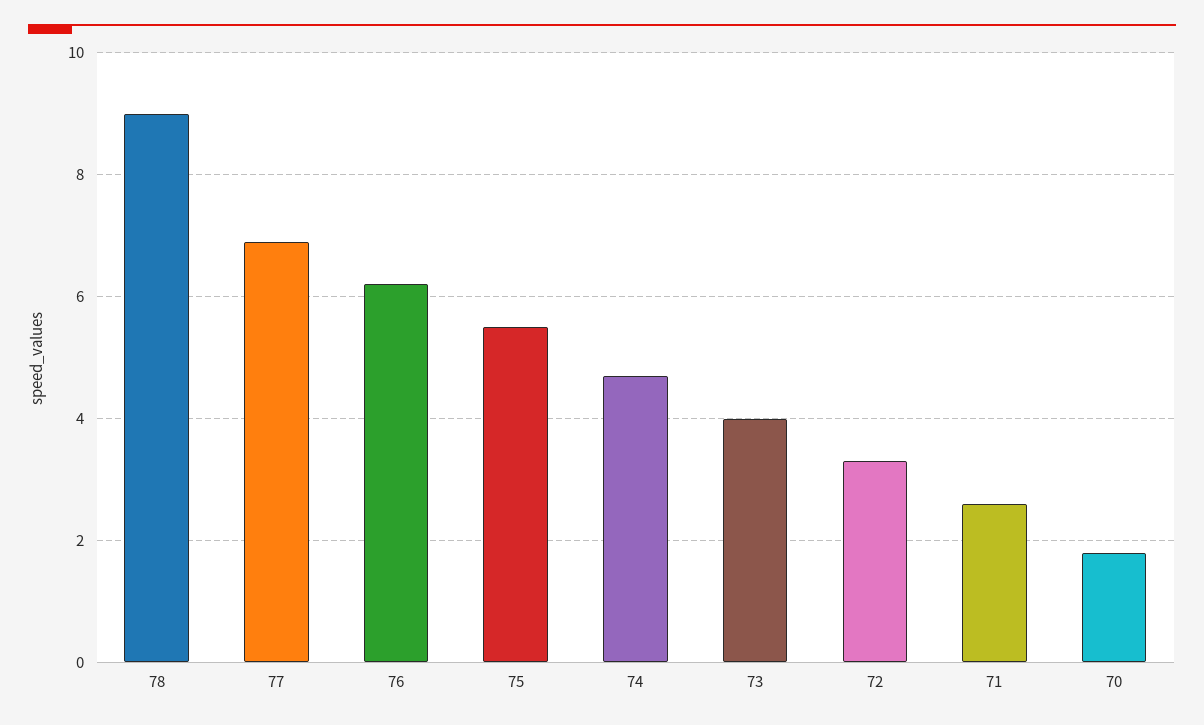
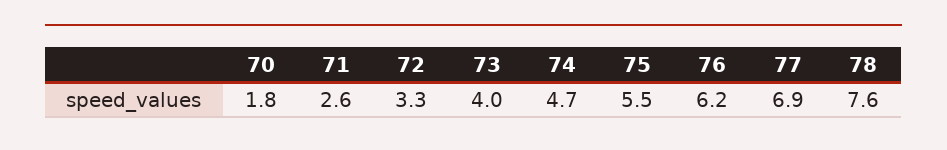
78: 9 -> 7.6

